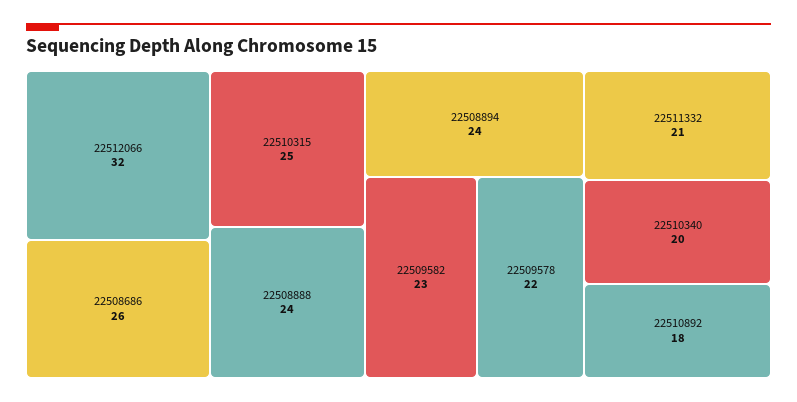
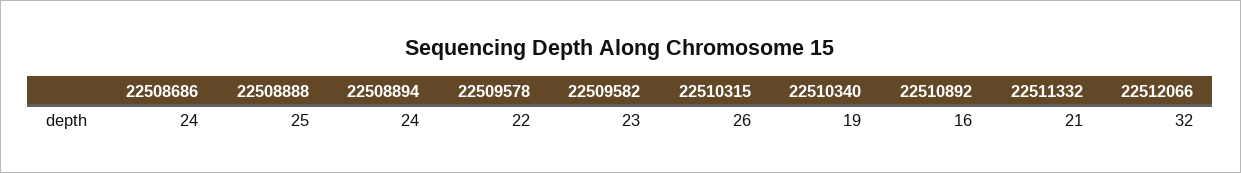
22508686: 26 -> 24
22510315: 25 -> 26
22508888: 24 -> 25
22510340: 20 -> 19
22510892: 18 -> 16

